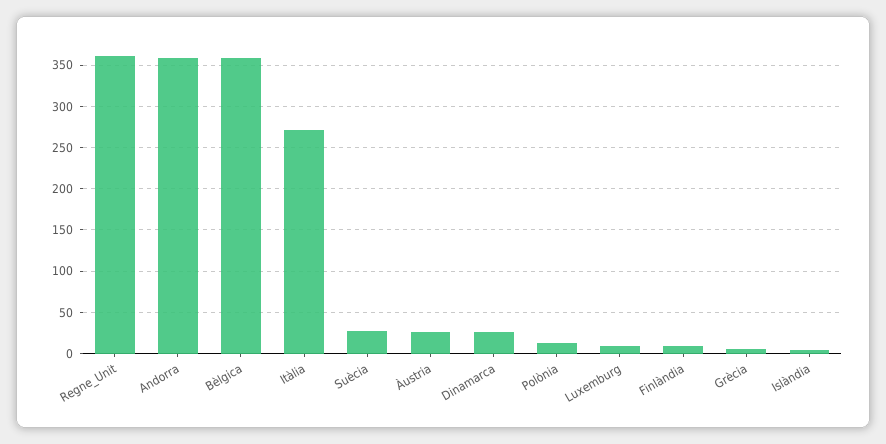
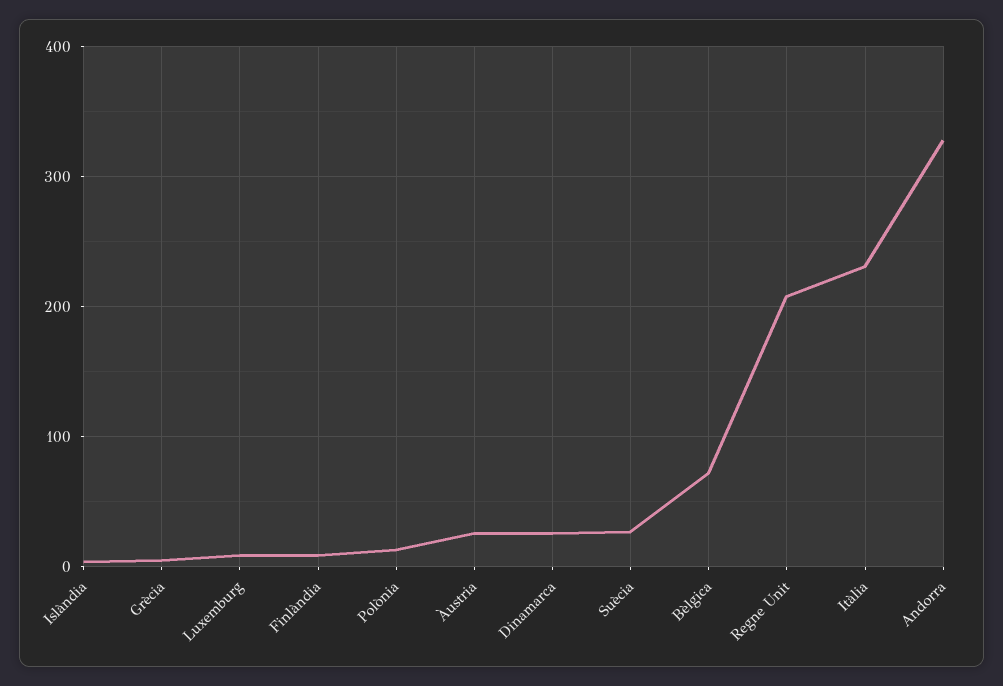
Regne_Unit: 360 -> 210
Andorra: 360 -> 330
Bèlgica: 360 -> 70
Itàlia: 270 -> 230

